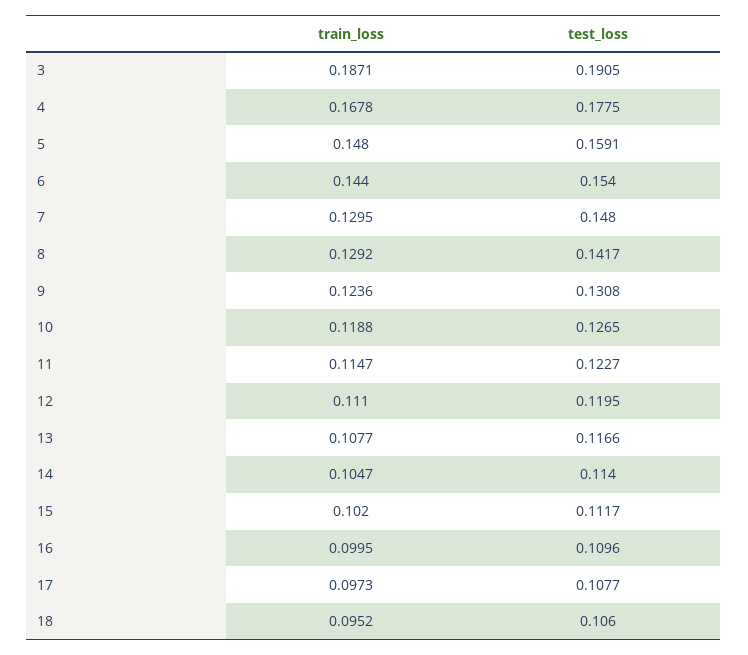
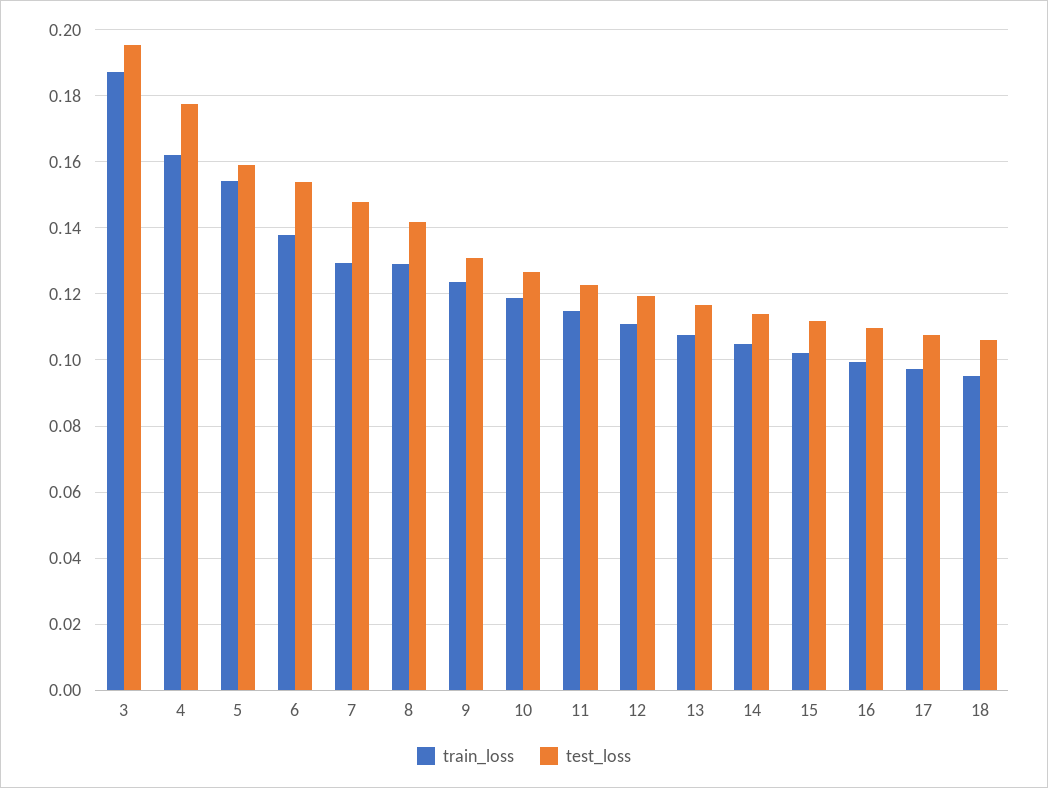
test_loss, 3: 0.1905 -> 0.196
train_loss, 4: 0.1678 -> 0.162
train_loss, 5: 0.148 -> 0.154
train_loss, 6: 0.144 -> 0.138

